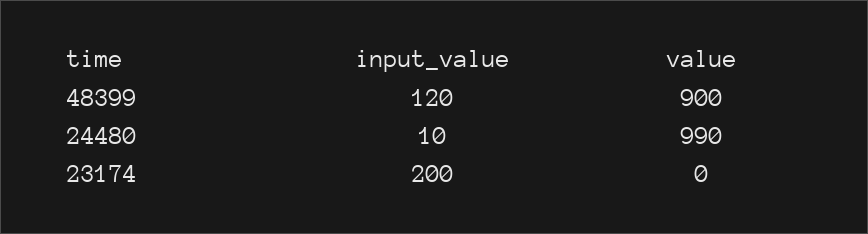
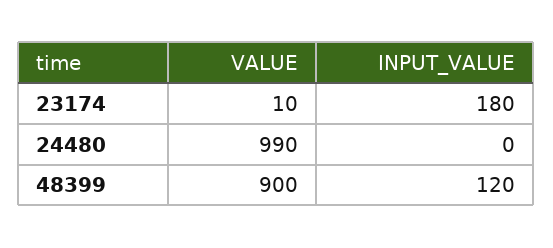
input_value, 24480: 10 -> 0
input_value, 23174: 200 -> 180
value, 23174: 0 -> 10

